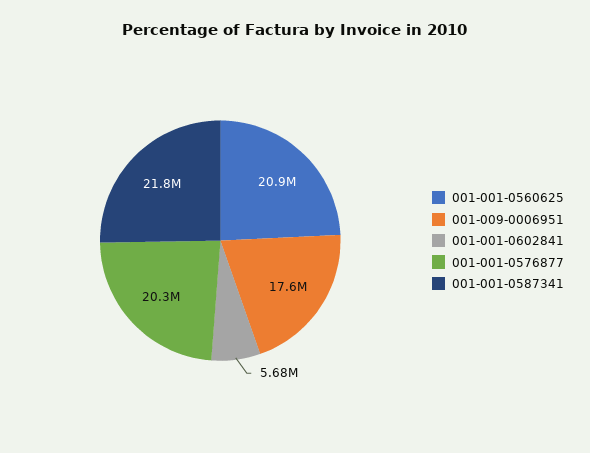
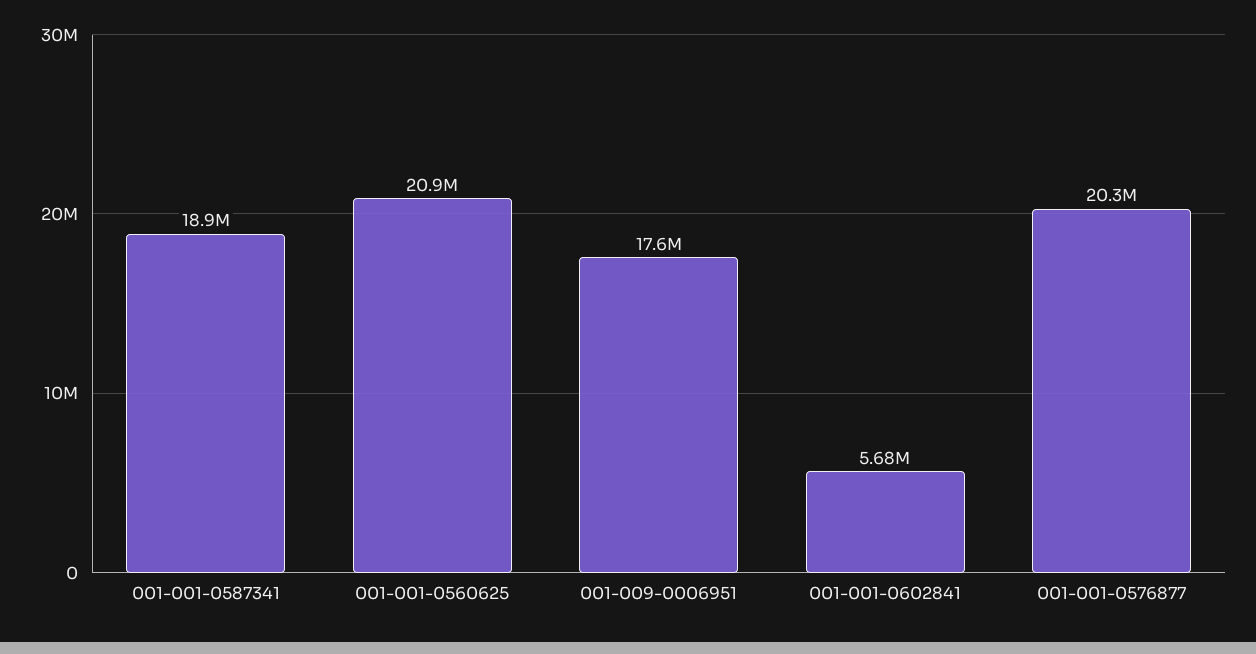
001-001-0587341: 21800000 -> 18900000

